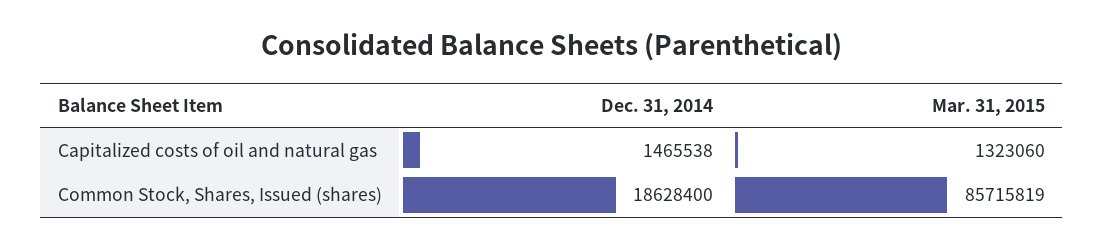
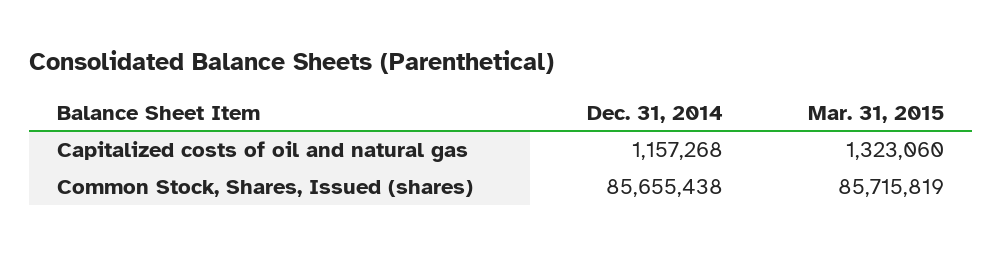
Dec. 31, 2014, Capitalized costs of oil and natural gas: 1465538 -> 1157268
Dec. 31, 2014, Common Stock, Shares, Issued (shares): 18628400 -> 85655438

